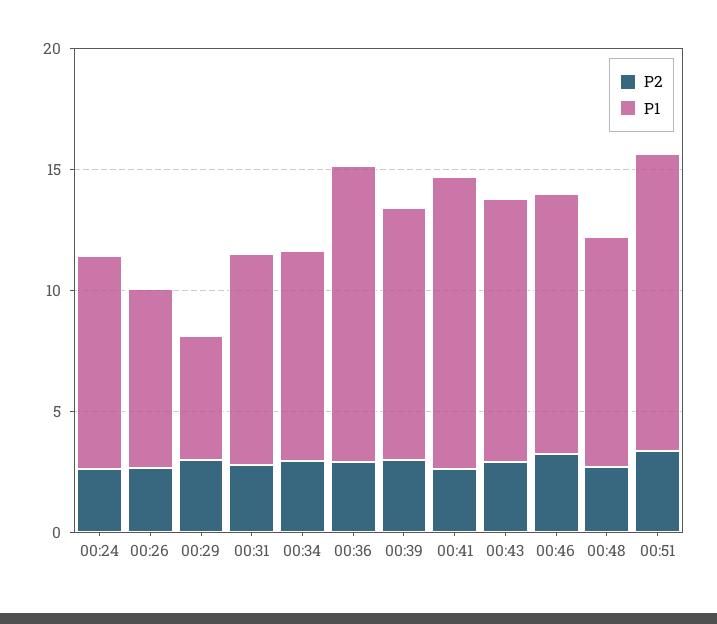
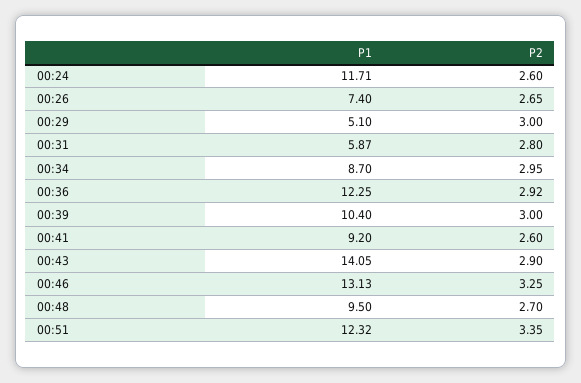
P1, 00:24: 9 -> 11.71
P1, 00:31: 9 -> 5.87
P1, 00:41: 12 -> 9.2
P1, 00:43: 11 -> 14.05
P1, 00:46: 11 -> 13.13

